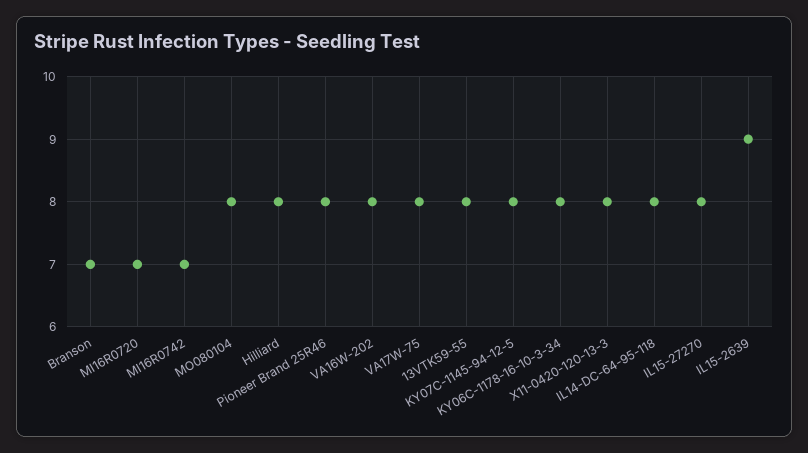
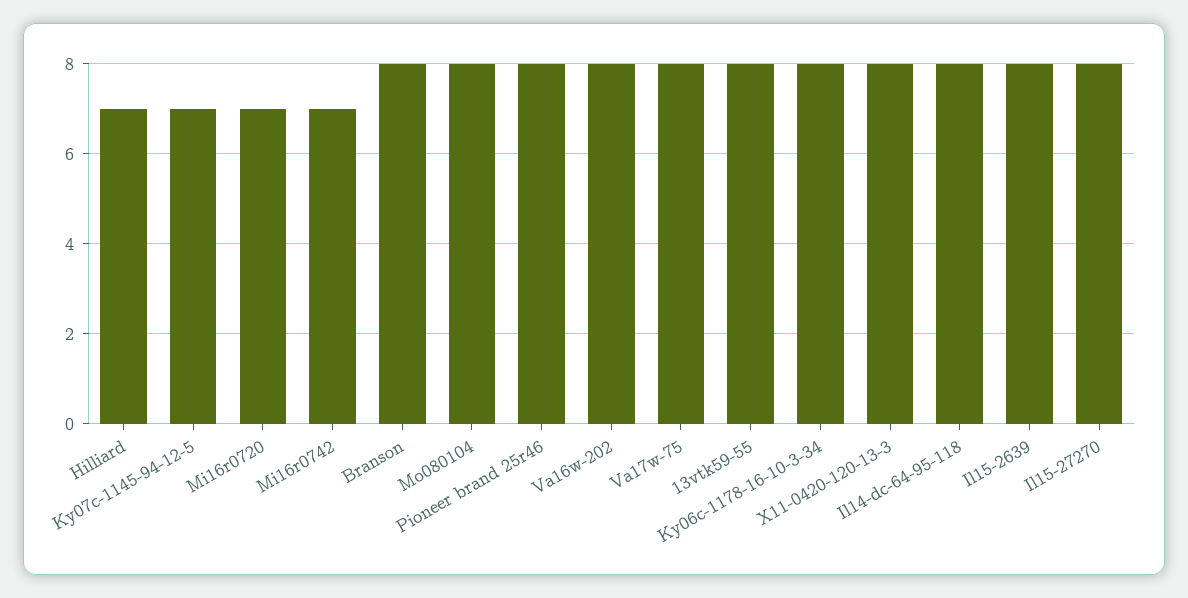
Branson: 7 -> 8
Hilliard: 8 -> 7
KY07C-1145-94-12-5: 8 -> 7
IL15-2639: 9 -> 8

